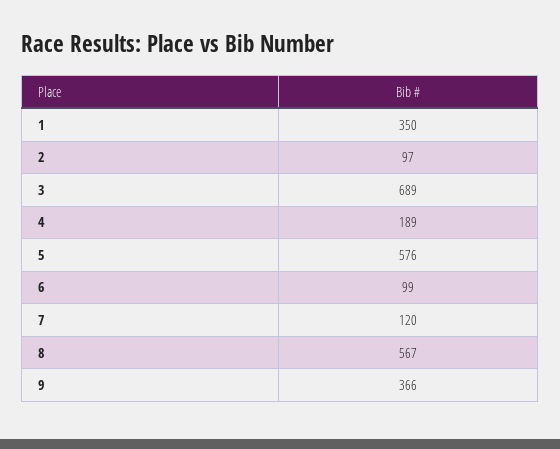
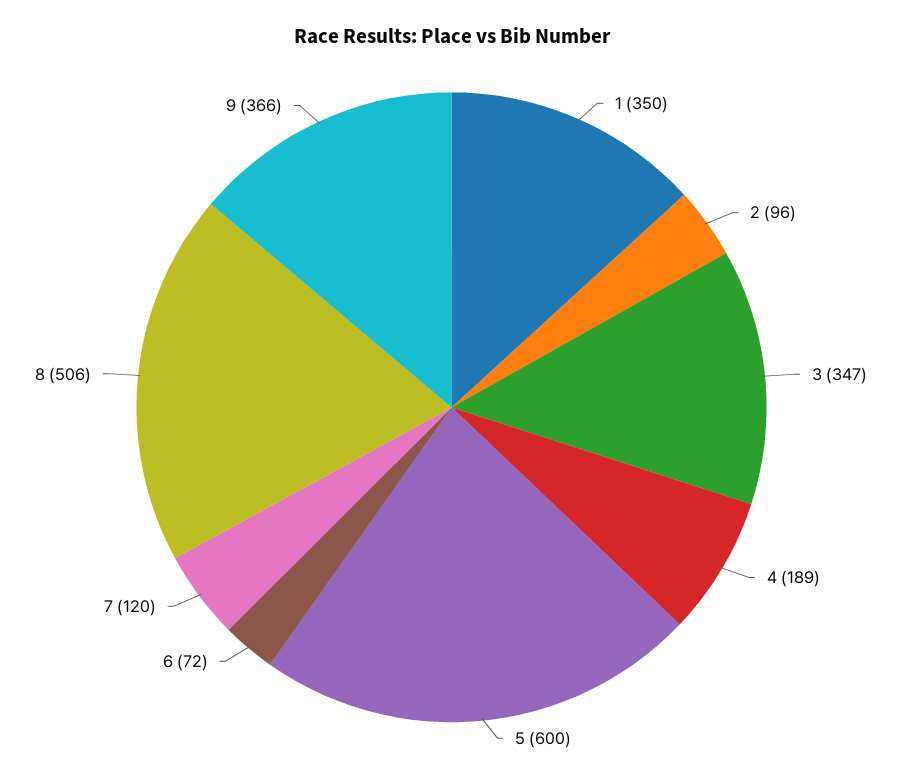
2: 97 -> 96
3: 689 -> 347
5: 576 -> 600
6: 99 -> 72
8: 567 -> 506

